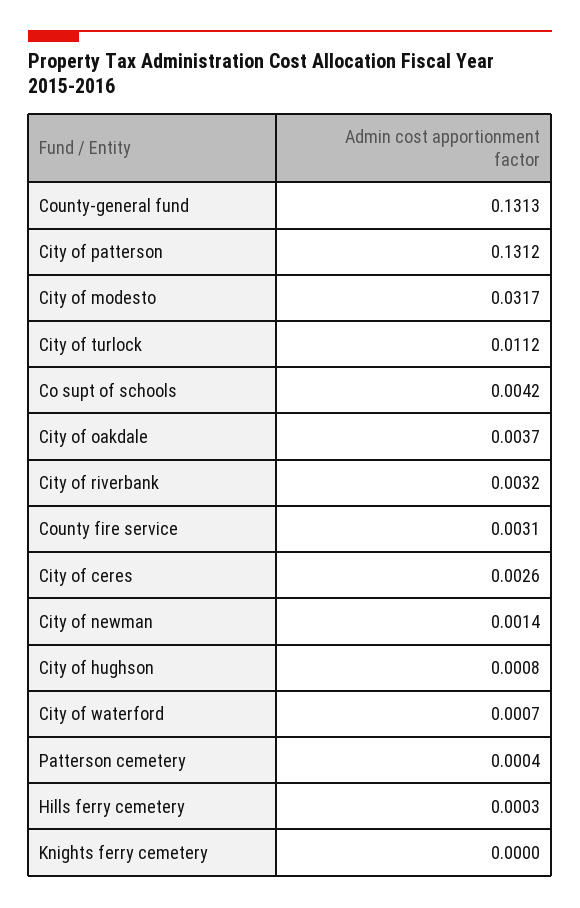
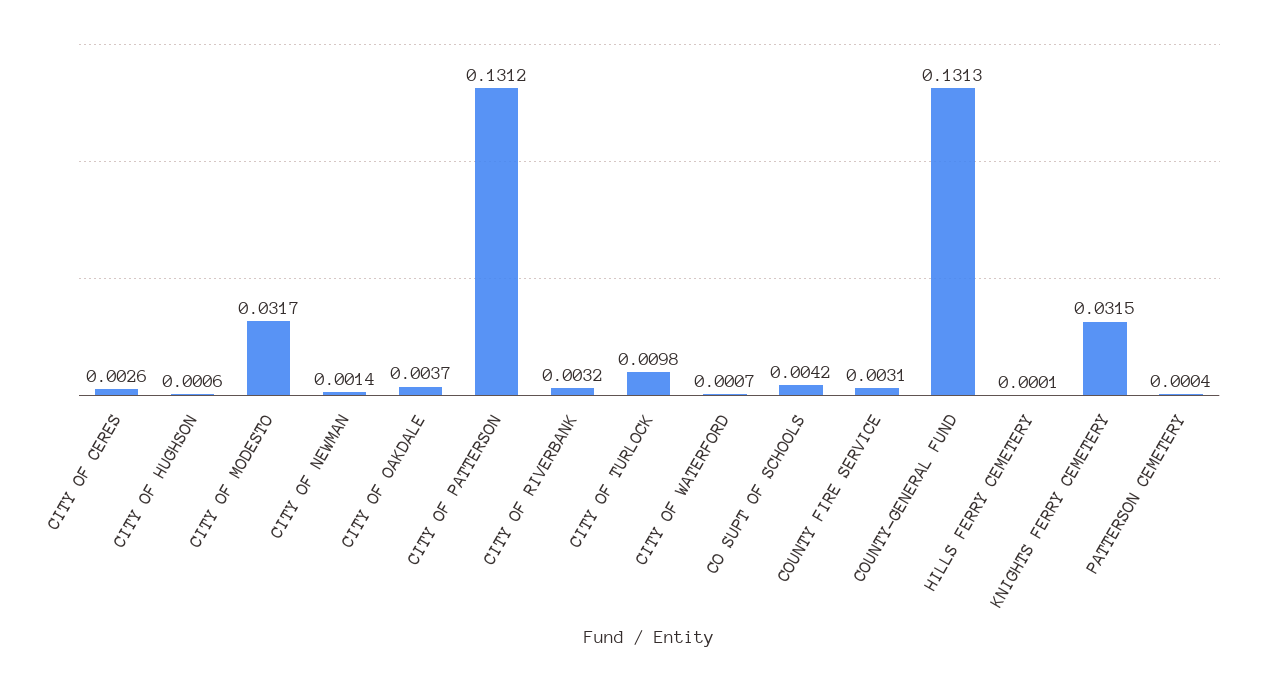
City of turlock: 0.0112 -> 0.0098
City of hughson: 0.0008 -> 0.0006
Hills ferry cemetery: 0.0003 -> 0.0001
Knights ferry cemetery: 0 -> 0.0315

